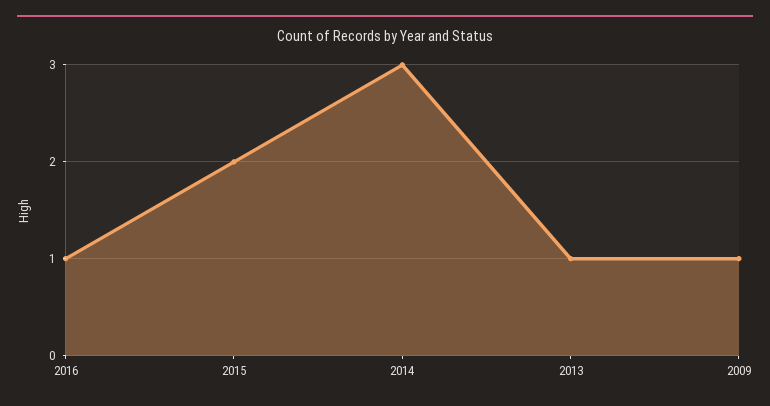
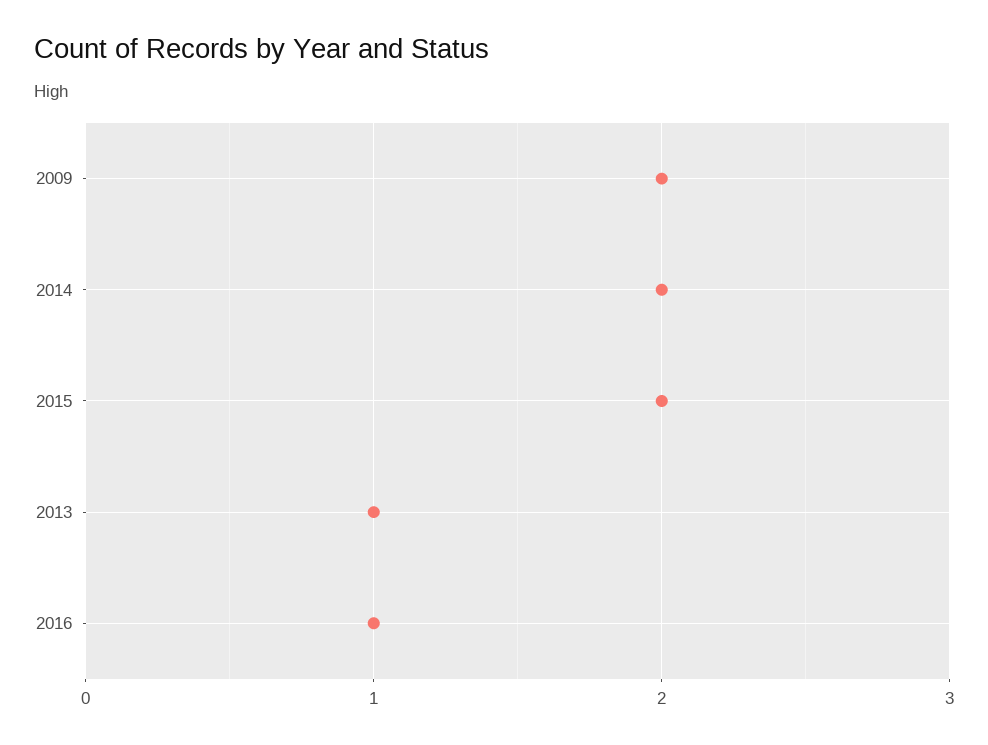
2014: 3 -> 2
2009: 1 -> 2

